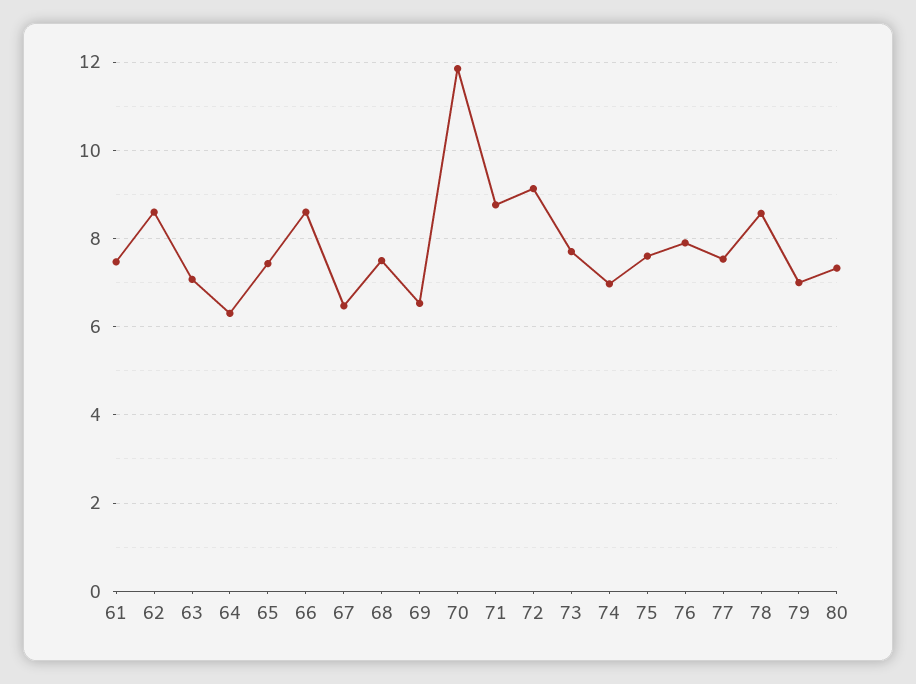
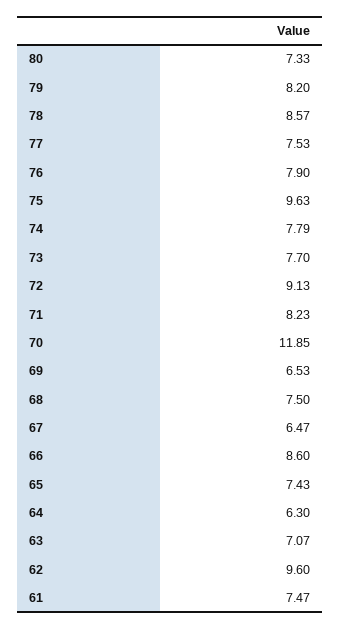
62: 8.6 -> 9.6
71: 8.8 -> 8.23
74: 7 -> 7.79
75: 7.6 -> 9.63
79: 7 -> 8.2

